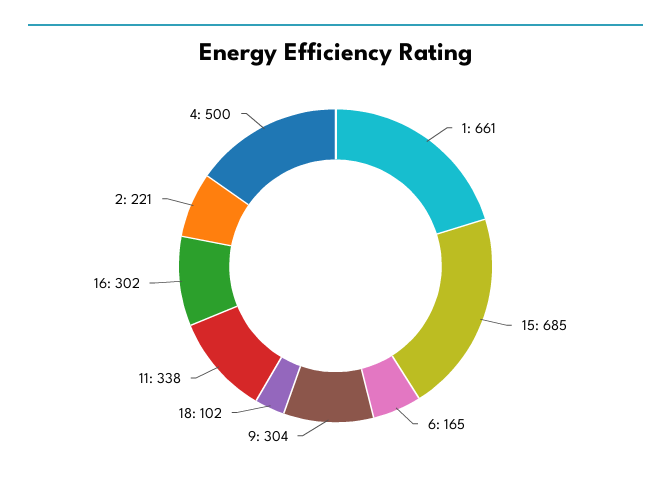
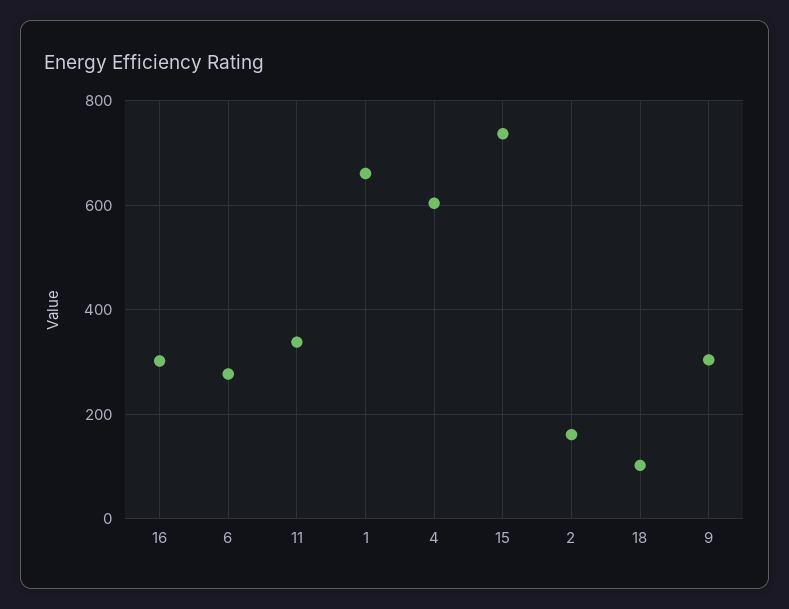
15: 685 -> 740
6: 165 -> 280
2: 221 -> 160
4: 500 -> 600

